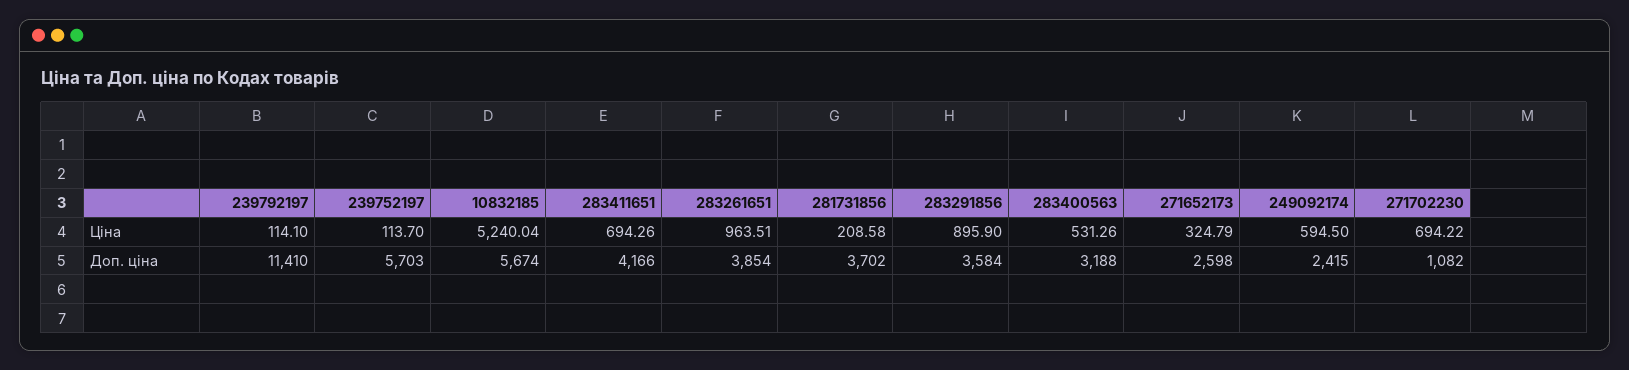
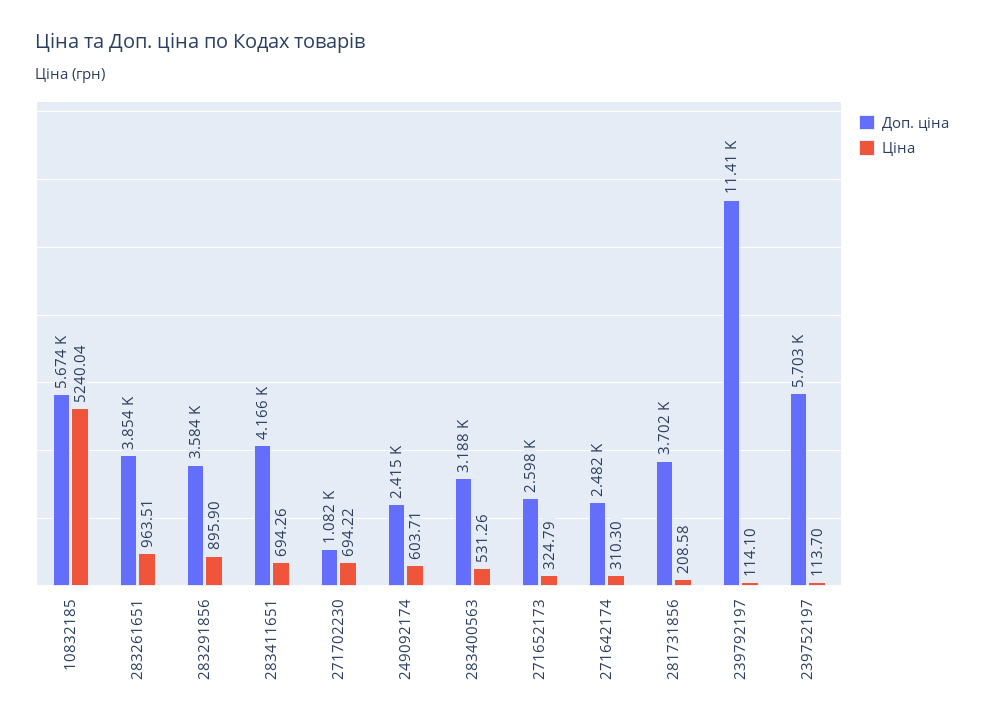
Ціна, 249092174: 594.5 -> 603.71
Доп. ціна, 271642174: none -> 2482
Ціна, 271642174: none -> 310.3

